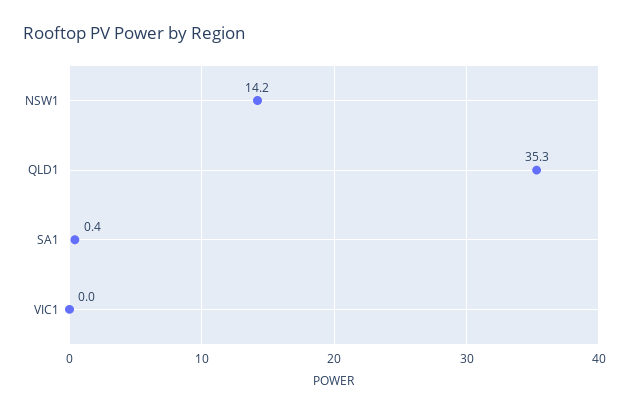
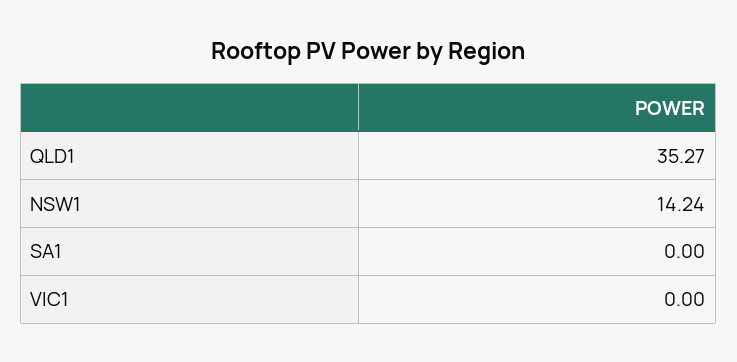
SA1: 0.4 -> 0

